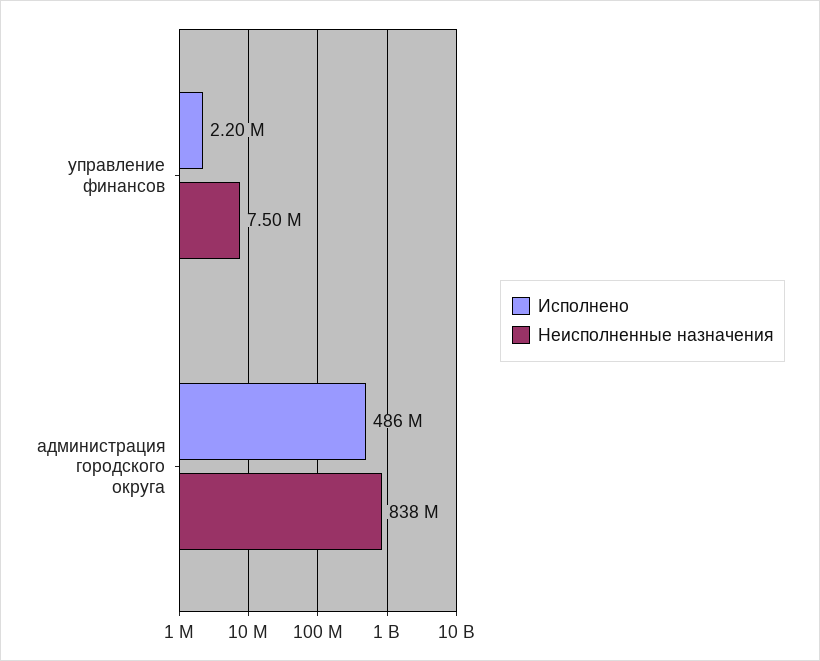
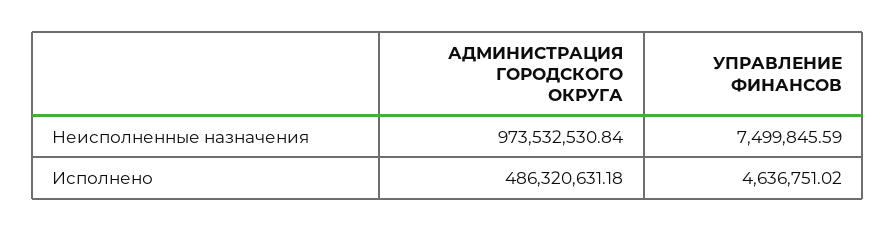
Исполнено, управление финансов: 2200000 -> 4636751.02
Неисполненные назначения, администрация городского округа: 838000000 -> 973532530.84

